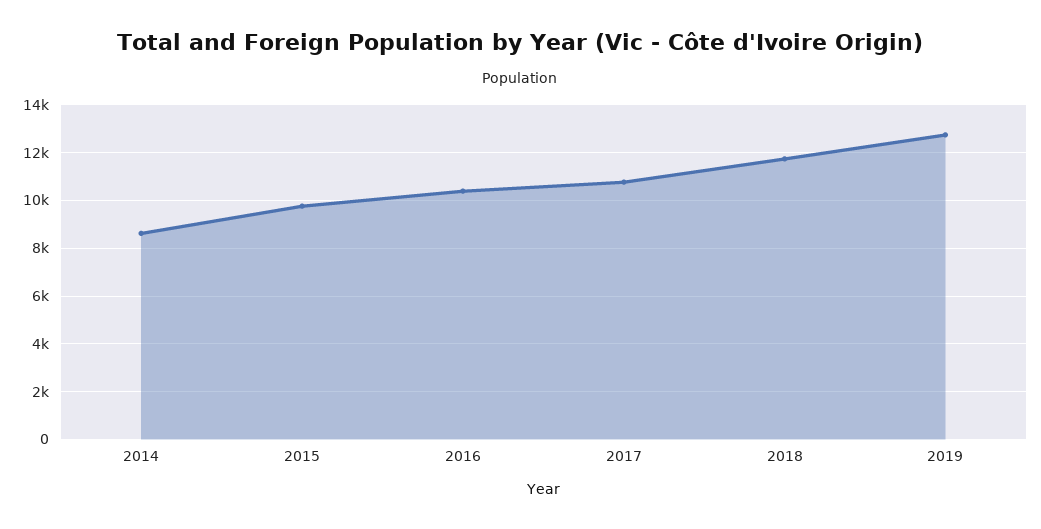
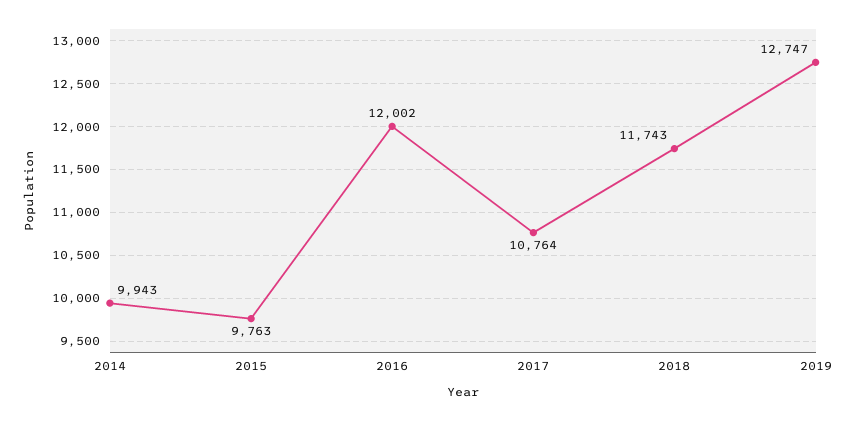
2014: 8500 -> 9943
2016: 10500 -> 12002

